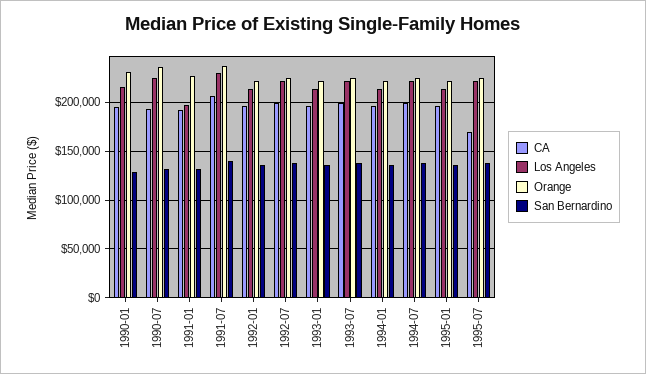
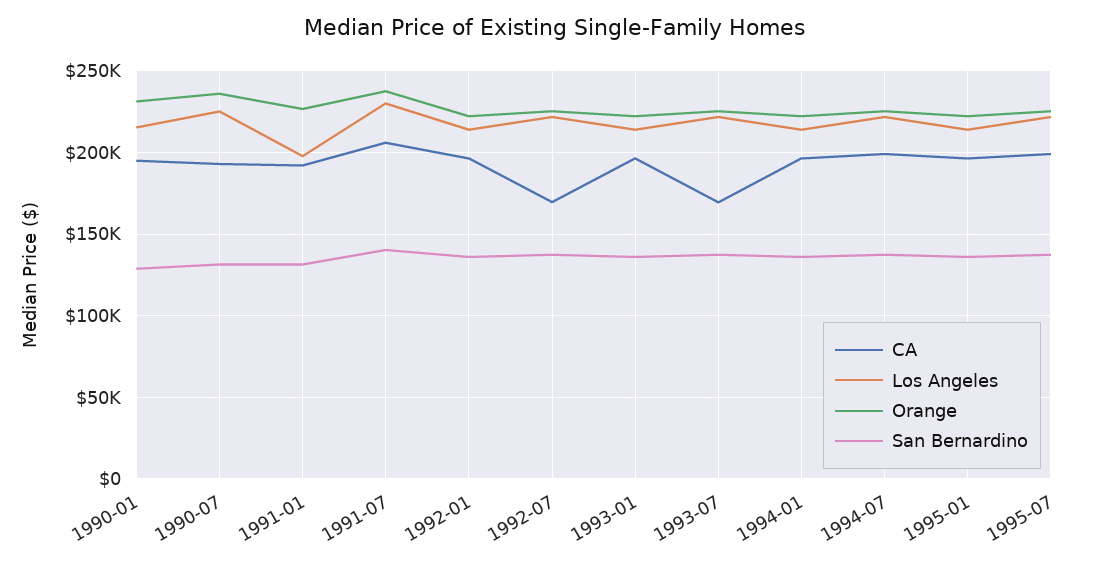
CA, 1992-07: 200000 -> 170000
CA, 1993-07: 200000 -> 170000
CA, 1995-07: 170000 -> 200000

